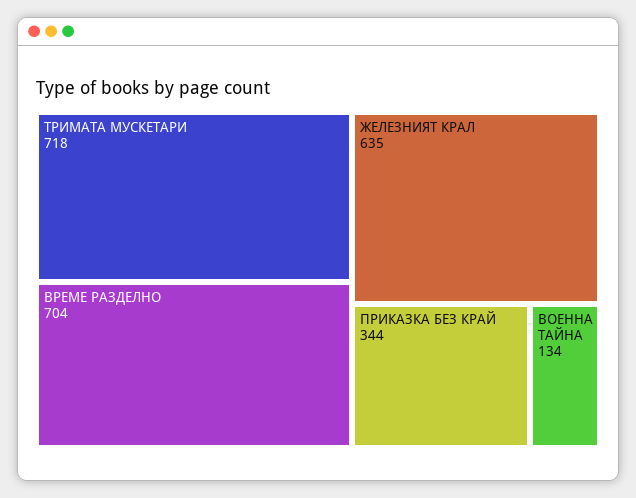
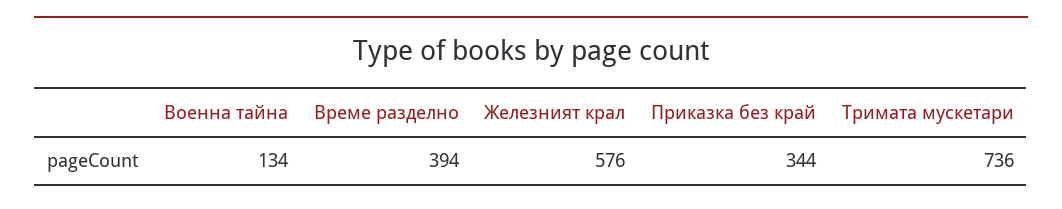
ТРИМАТА МУСКЕТАРИ: 718 -> 736
ВРЕМЕ РАЗДЕЛНО: 704 -> 394
ЖЕЛЕЗНИЯТ КРАЛ: 635 -> 576

